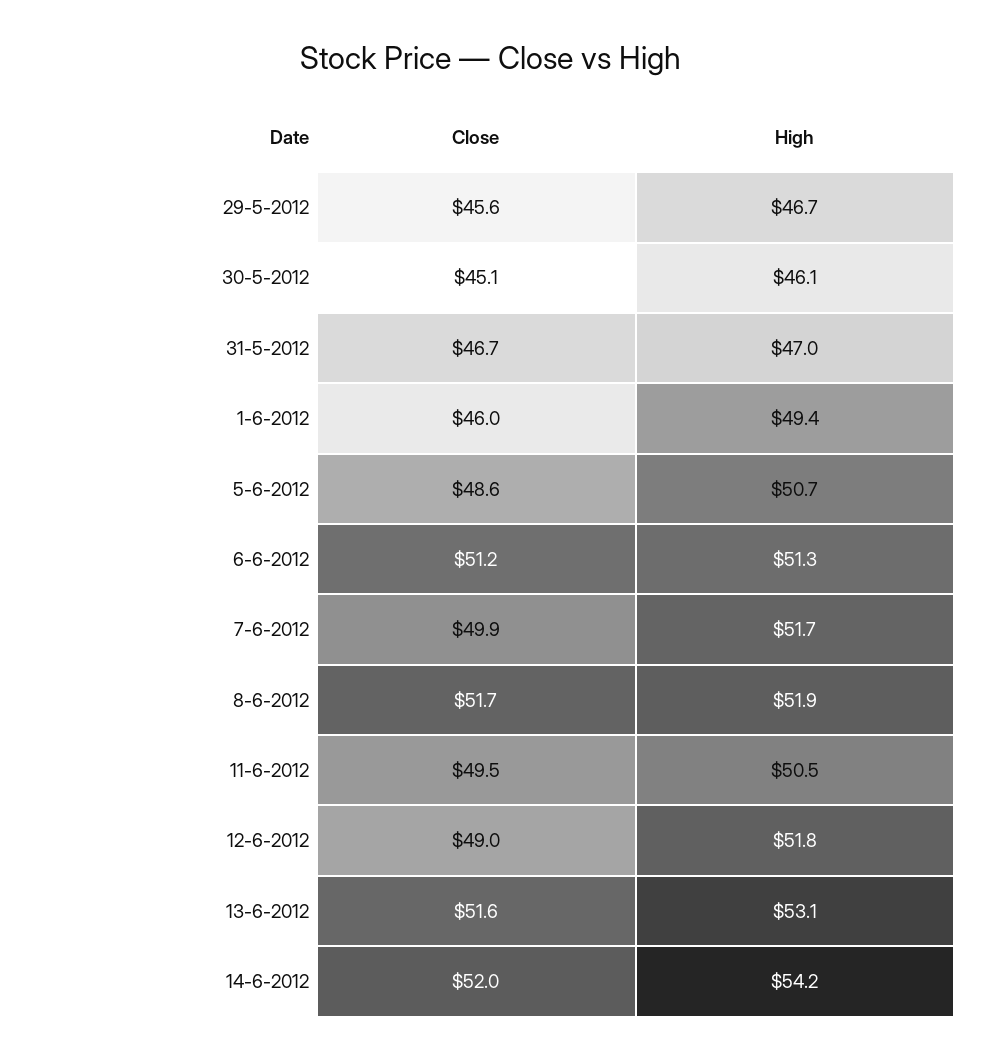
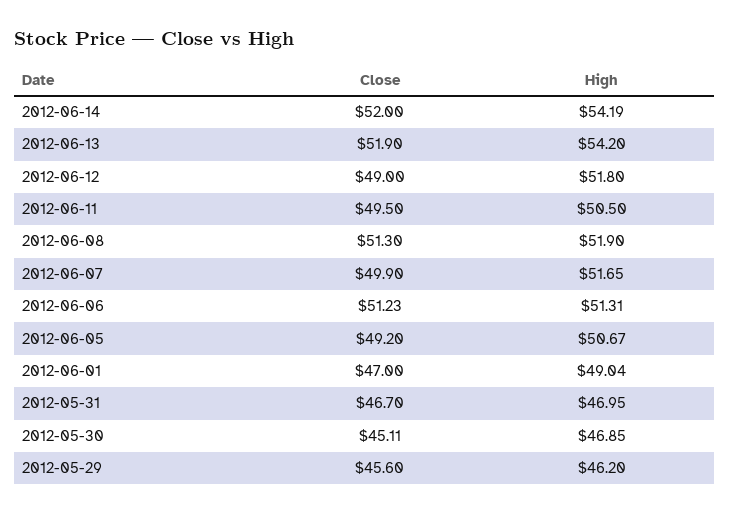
High, 29-5-2012: 46.7 -> 46.2
High, 30-5-2012: 46.1 -> 46.85
Close, 1-6-2012: 46 -> 47
High, 1-6-2012: 49.4 -> 49.04
Close, 5-6-2012: 48.6 -> 49.2
Close, 8-6-2012: 51.7 -> 51.3
Close, 13-6-2012: 51.6 -> 51.9
High, 13-6-2012: 53.1 -> 54.2

